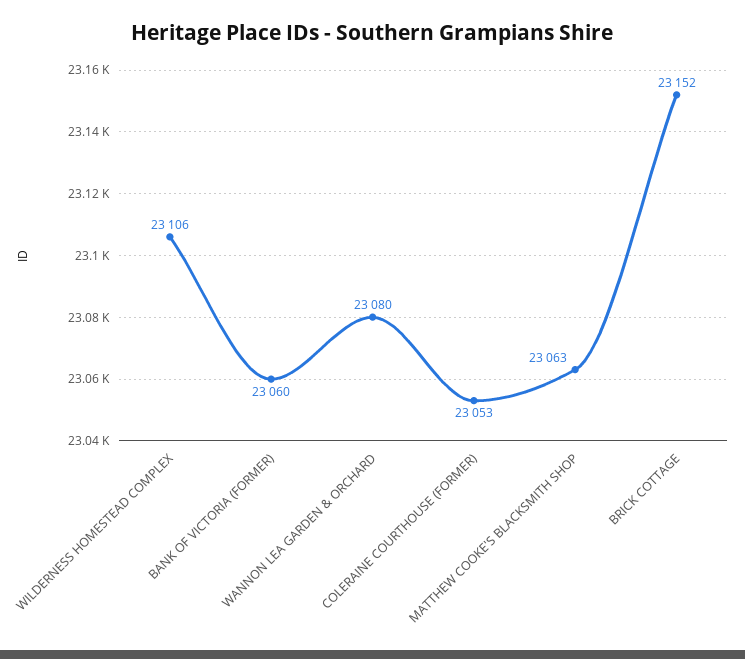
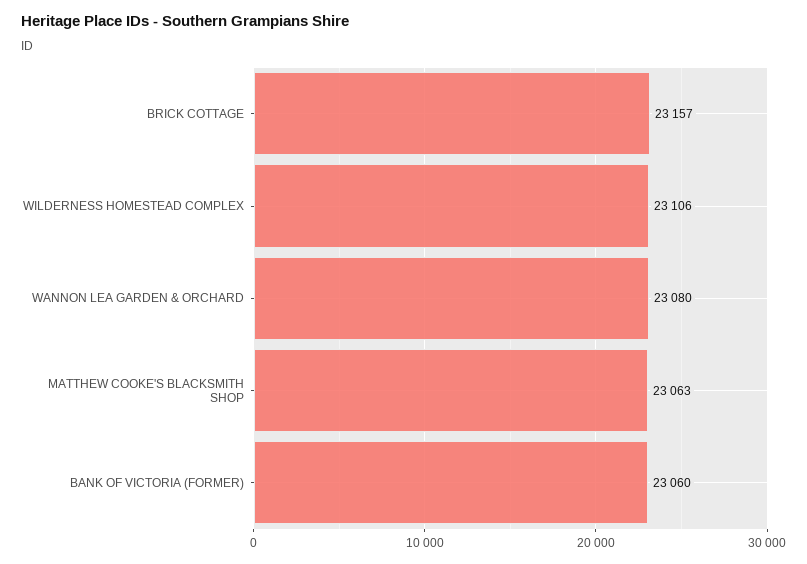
COLERAINE COURTHOUSE (FORMER): 23053 -> none
BRICK COTTAGE: 23152 -> 23157

